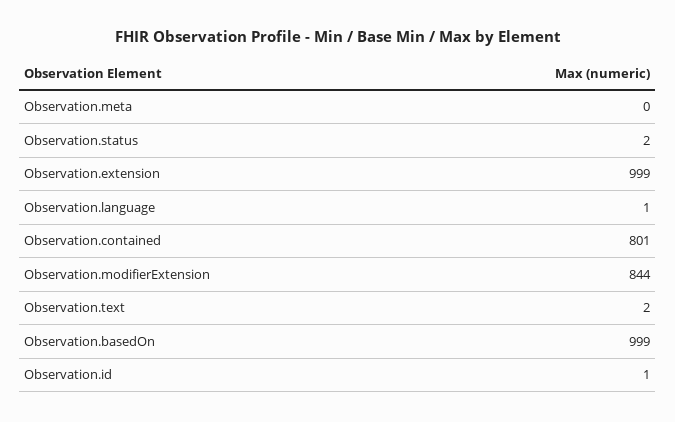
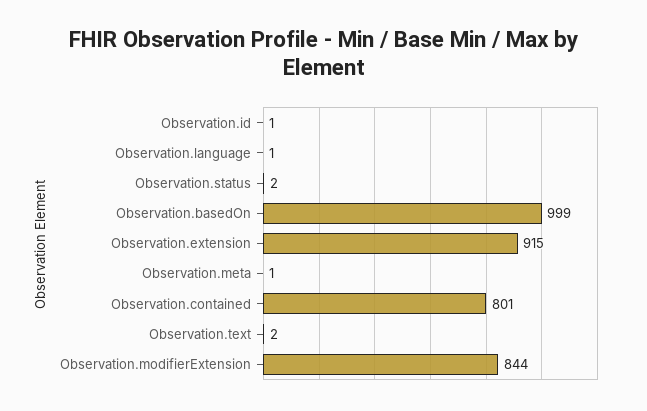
Observation.meta: 0 -> 1
Observation.extension: 999 -> 915

